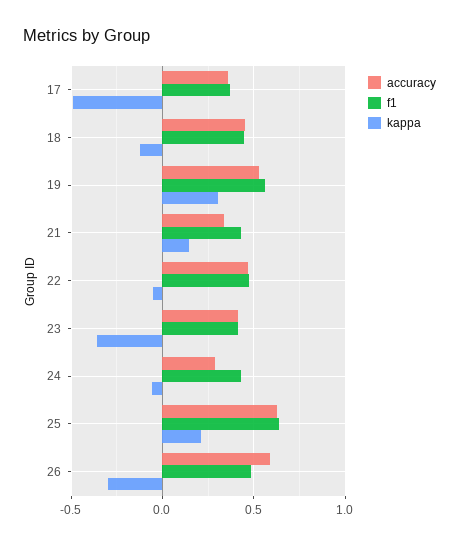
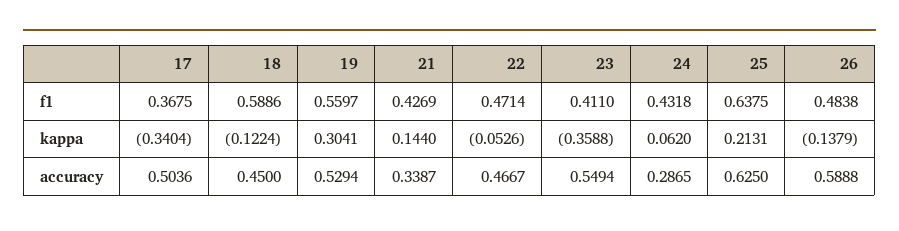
accuracy, 17: 0.35 -> 0.5036
kappa, 17: -0.5 -> -0.3404
f1, 18: 0.45 -> 0.5886
accuracy, 23: 0.4 -> 0.5494
kappa, 24: -0.05 -> 0.062
kappa, 26: -0.3 -> -0.1379

